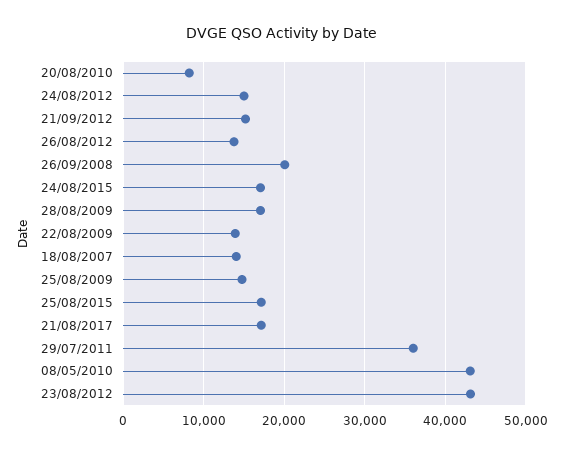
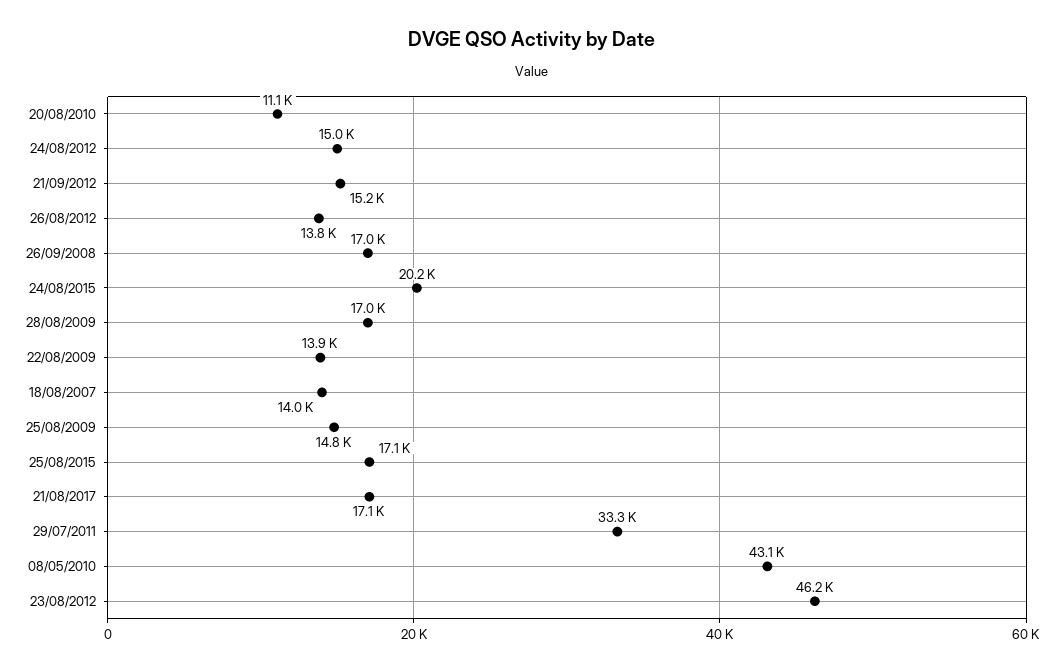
20/08/2010: 8000 -> 11100
26/09/2008: 20000 -> 17000
24/08/2015: 17000 -> 20200
29/07/2011: 36000 -> 33300
23/08/2012: 43000 -> 46200

